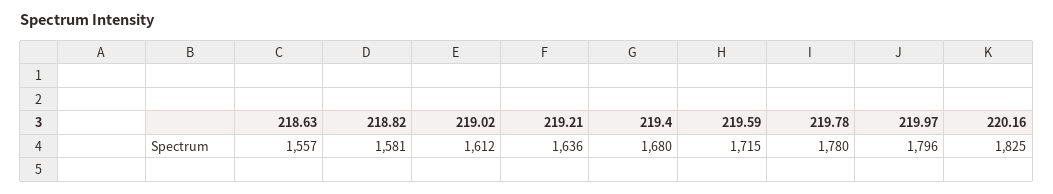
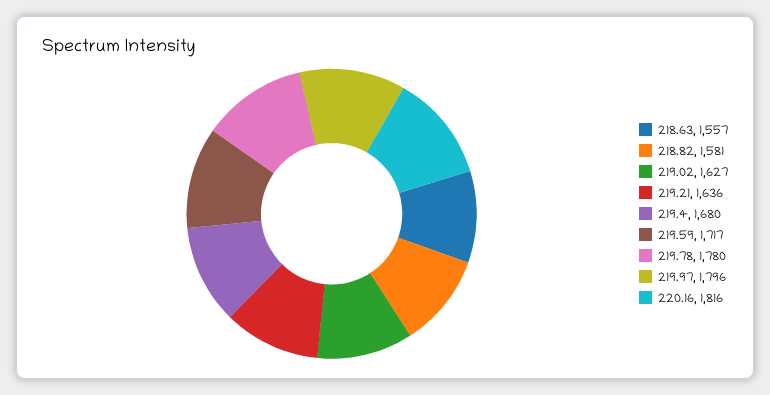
219.02: 1612 -> 1627
219.59: 1715 -> 1717
220.16: 1825 -> 1816

